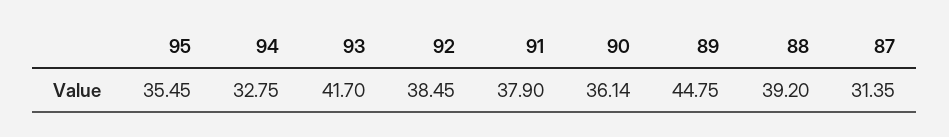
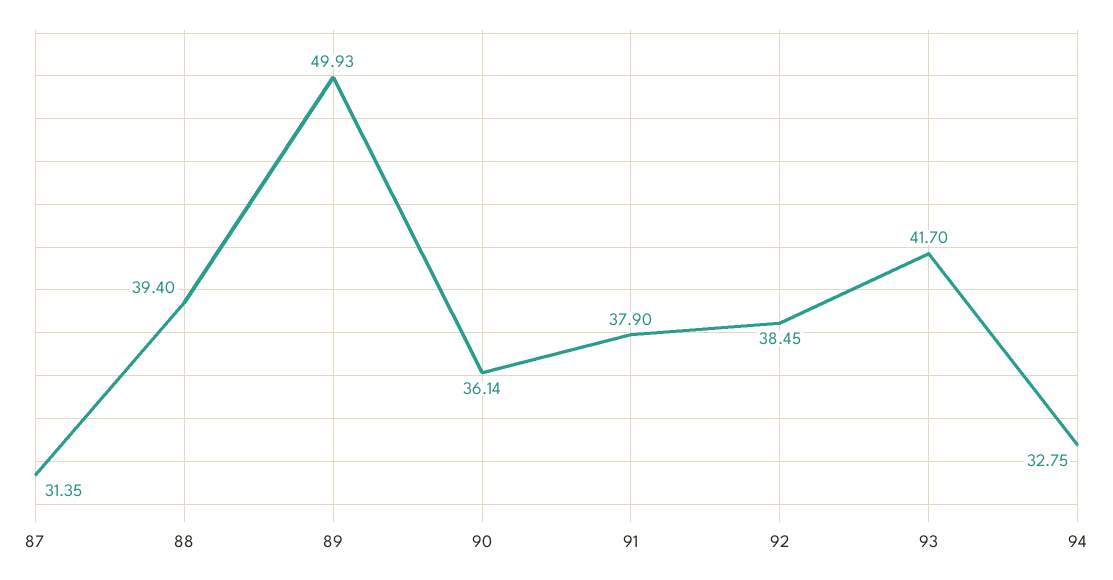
95: 35.45 -> none
89: 44.75 -> 49.93
88: 39.2 -> 39.4

